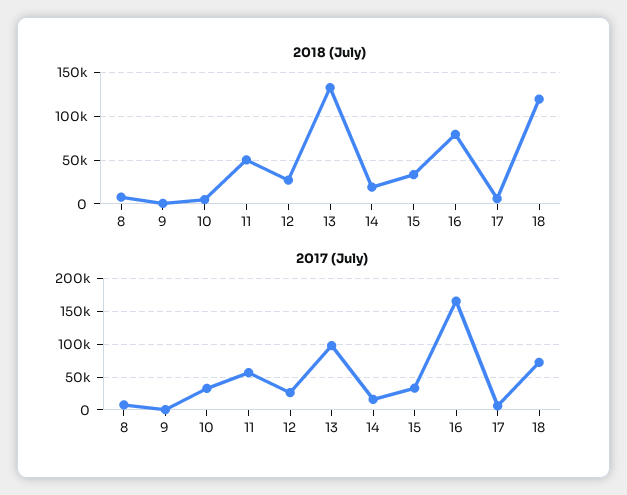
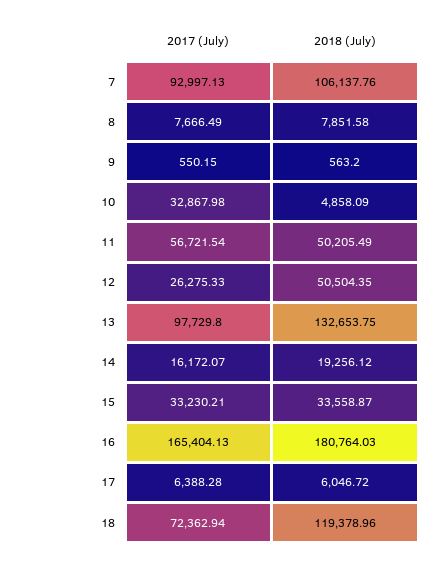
2018 (July), 12: 30000 -> 50504.35
2018 (July), 16: 80000 -> 180764.03
2017 (July), 7: none -> 92997.13
2018 (July), 7: none -> 106137.76

